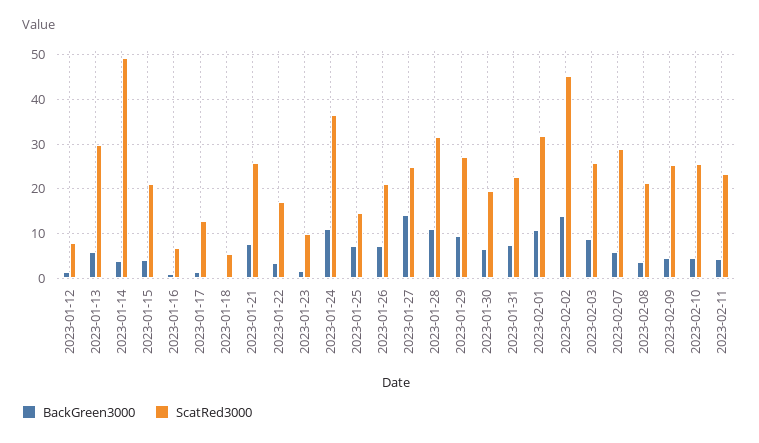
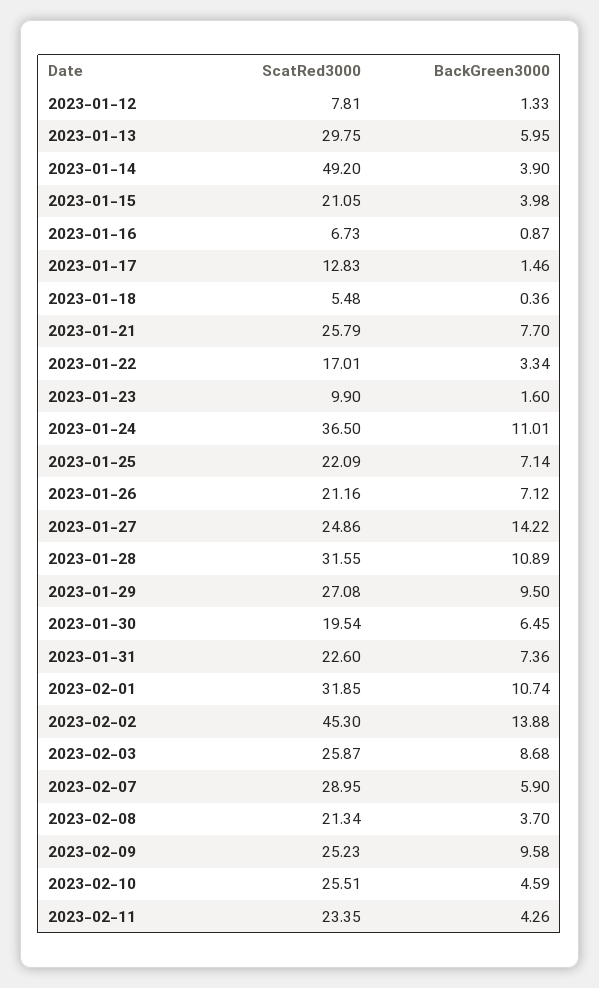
ScatRed3000, 2023-01-25: 14 -> 22.09
BackGreen3000, 2023-02-09: 4 -> 9.58

